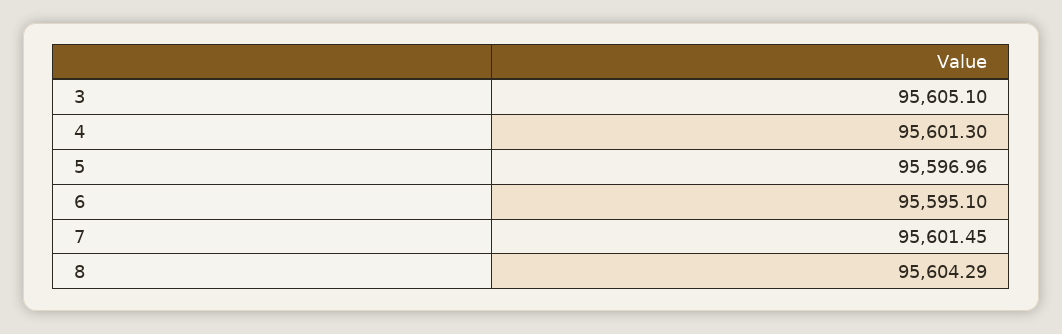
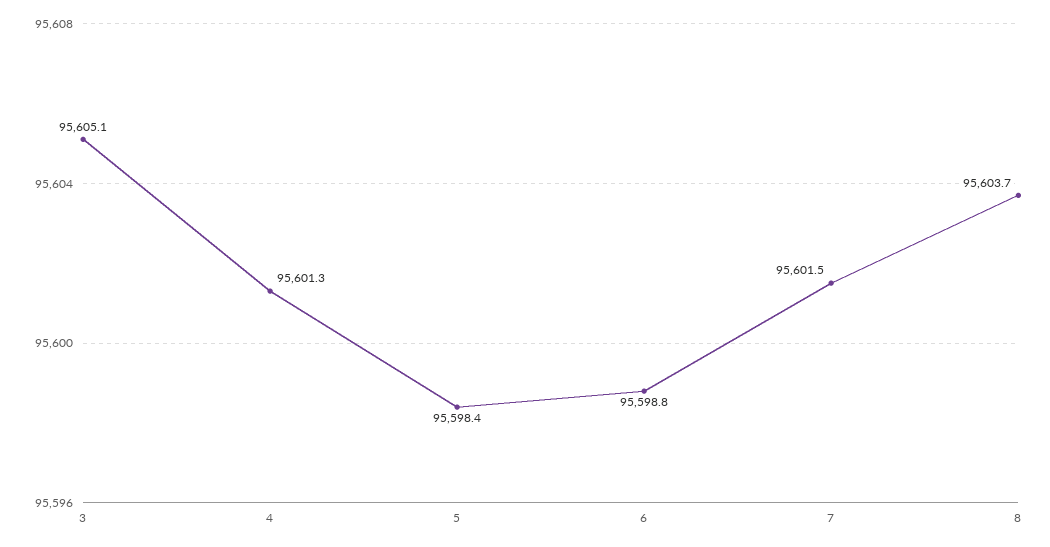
5: 95596.96 -> 95598.4
6: 95595.1 -> 95598.8
8: 95604.29 -> 95603.7

